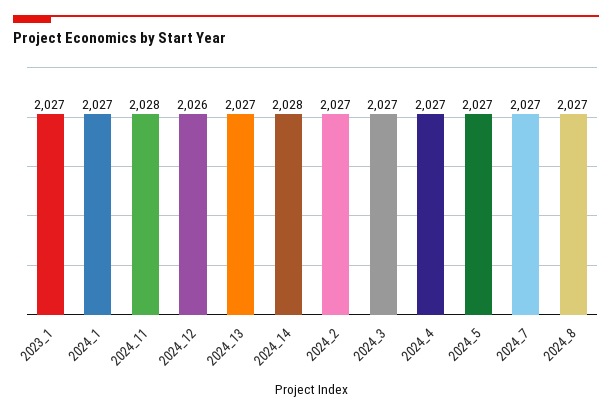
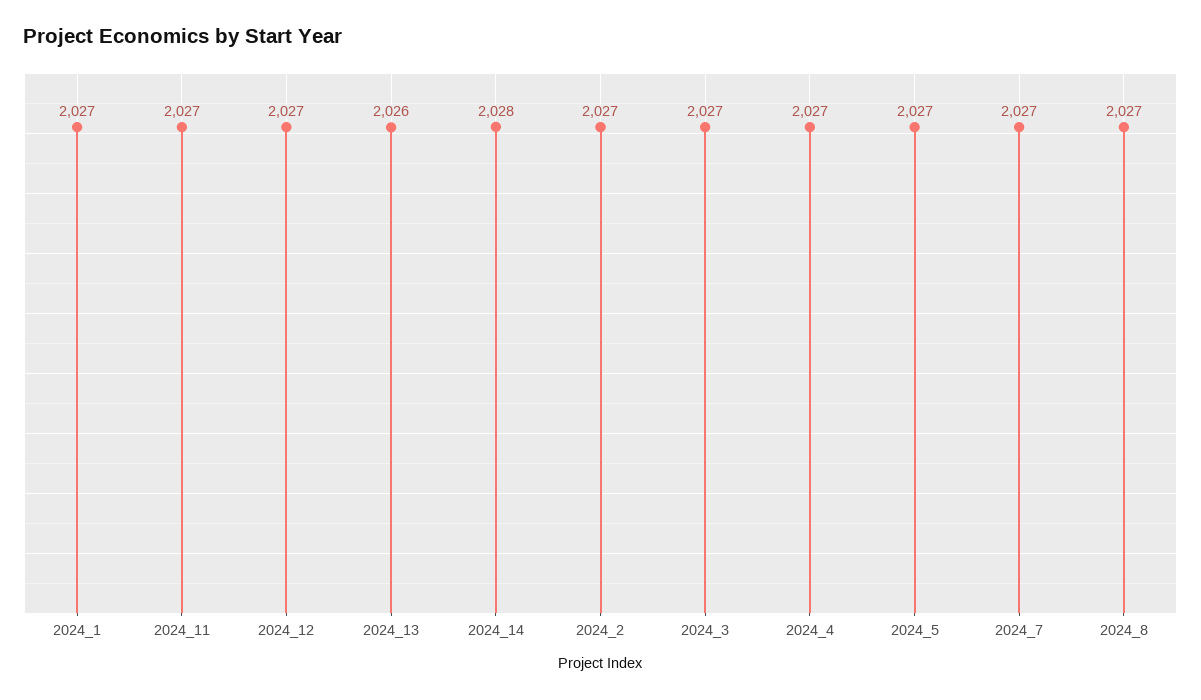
2023_1: 2027 -> none
2024_11: 2028 -> 2027
2024_12: 2026 -> 2027
2024_13: 2027 -> 2026

